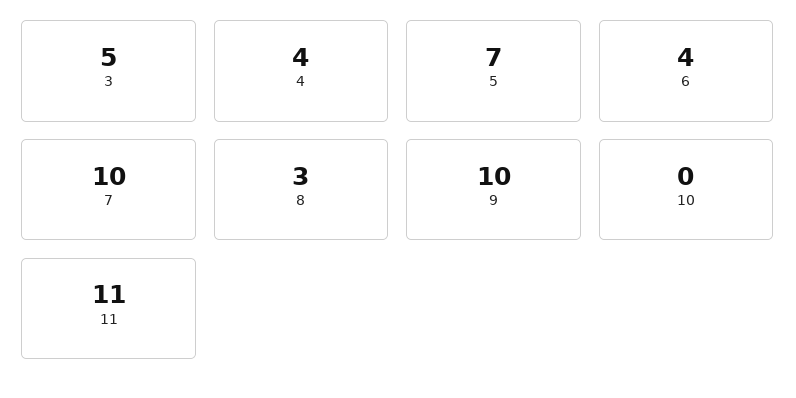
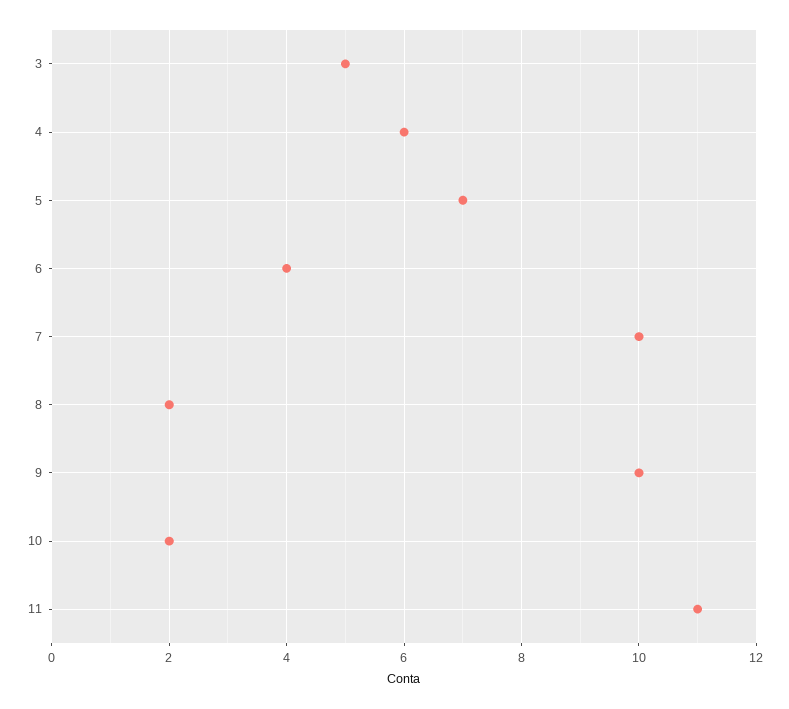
4: 4 -> 6
8: 3 -> 2
10: 0 -> 2

